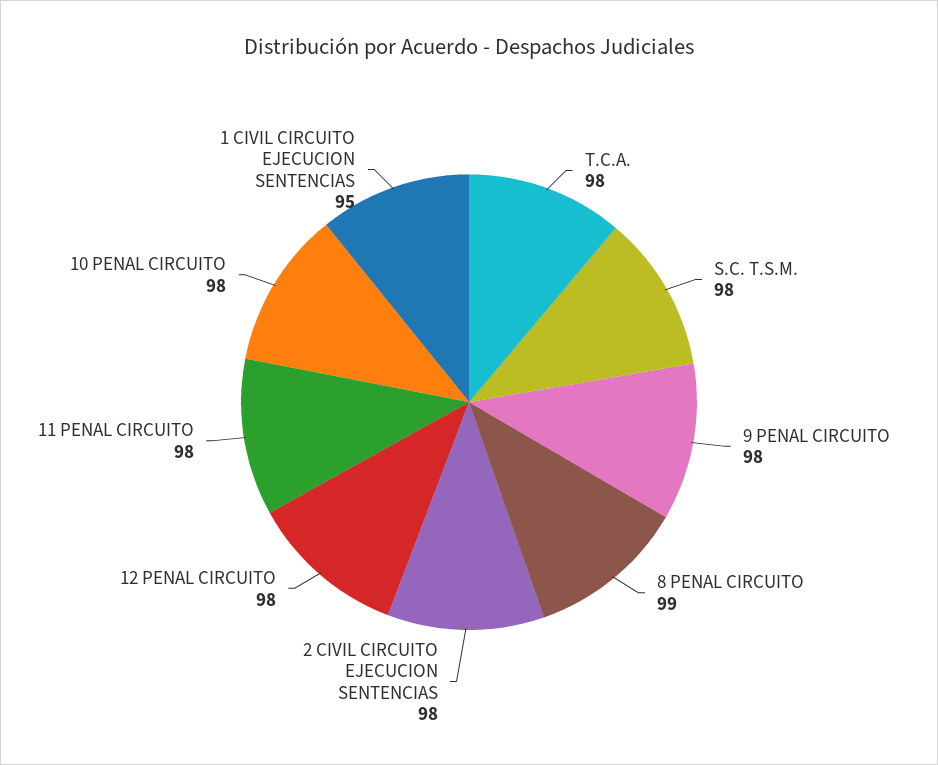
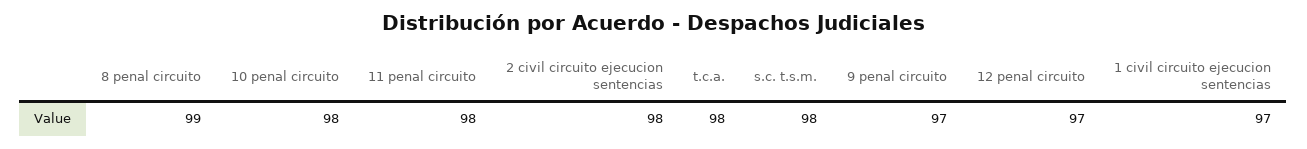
9 PENAL CIRCUITO: 98 -> 97
12 PENAL CIRCUITO: 98 -> 97
1 CIVIL CIRCUITO EJECUCION SENTENCIAS: 95 -> 97

